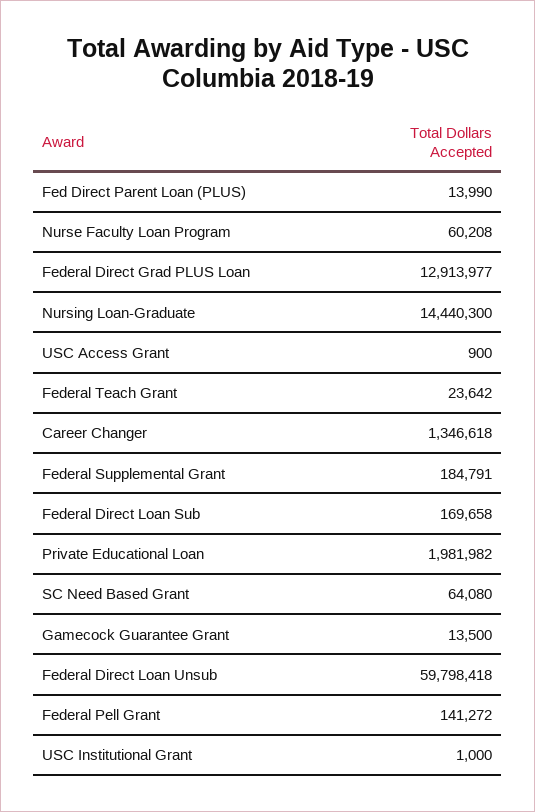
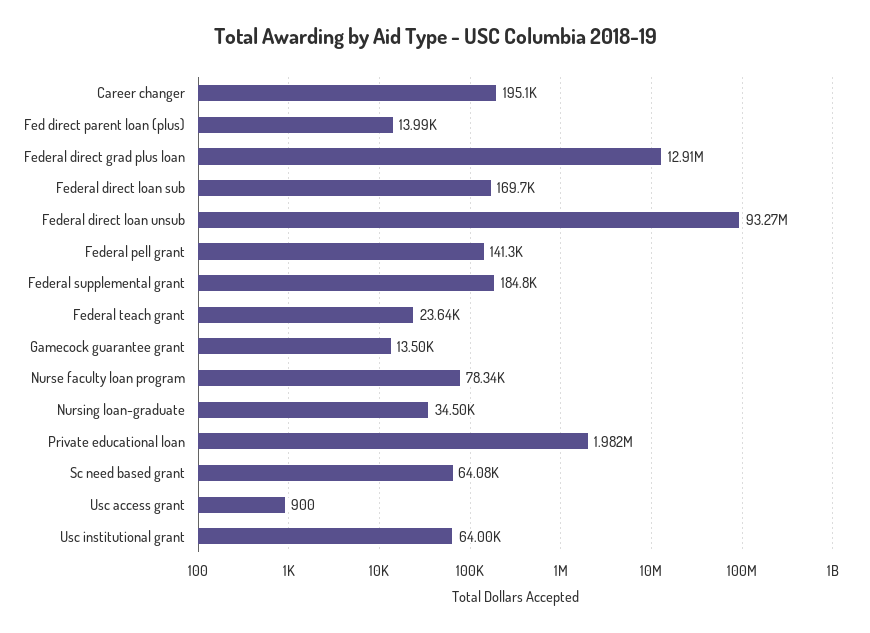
Nurse Faculty Loan Program: 60208 -> 78340
Nursing Loan-Graduate: 14440300 -> 34500
Career Changer: 1346618 -> 195100
Federal Direct Loan Unsub: 59798418 -> 93270000
USC Institutional Grant: 1000 -> 64000

